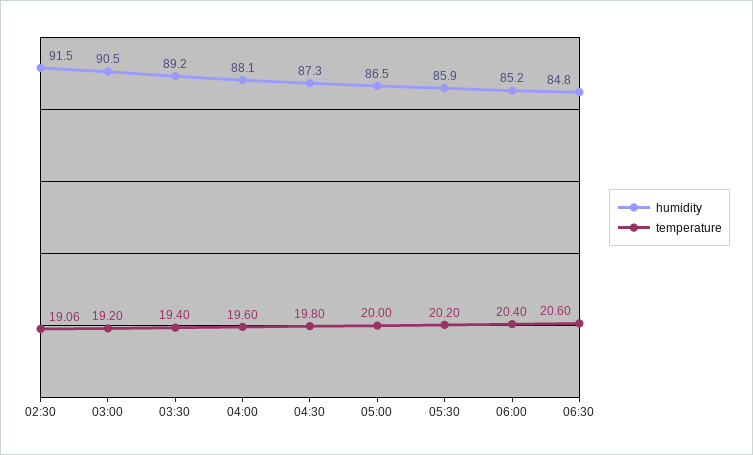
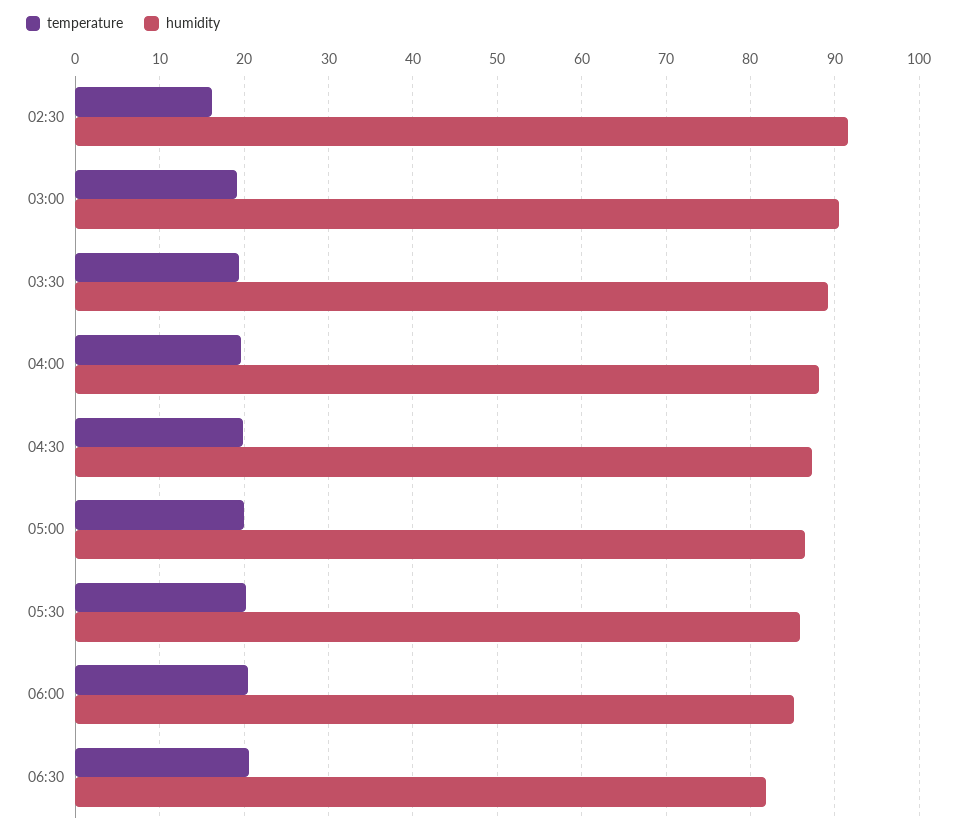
temperature, 02:30: 19.06 -> 16
humidity, 06:30: 84.8 -> 82

